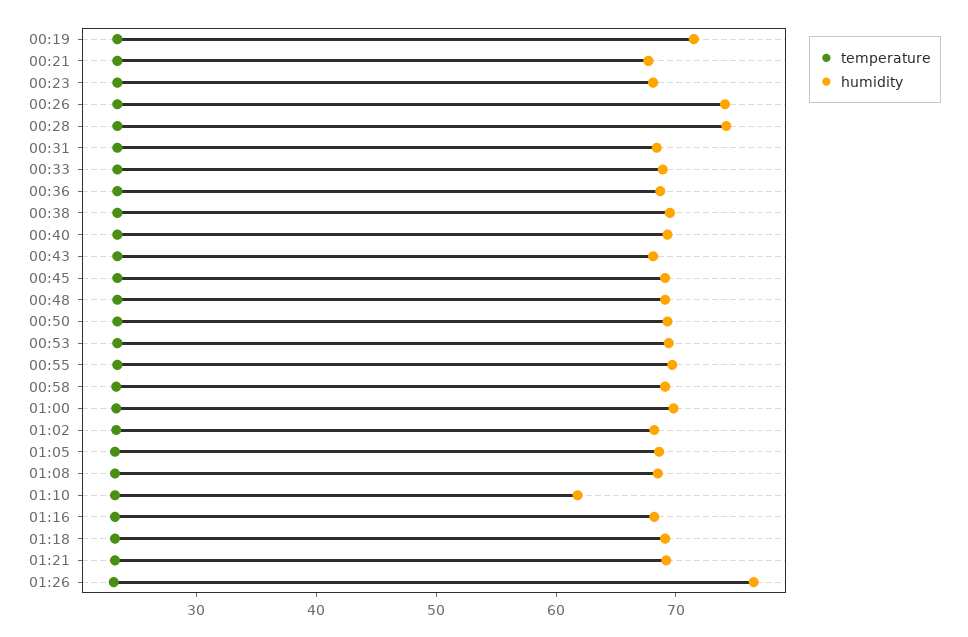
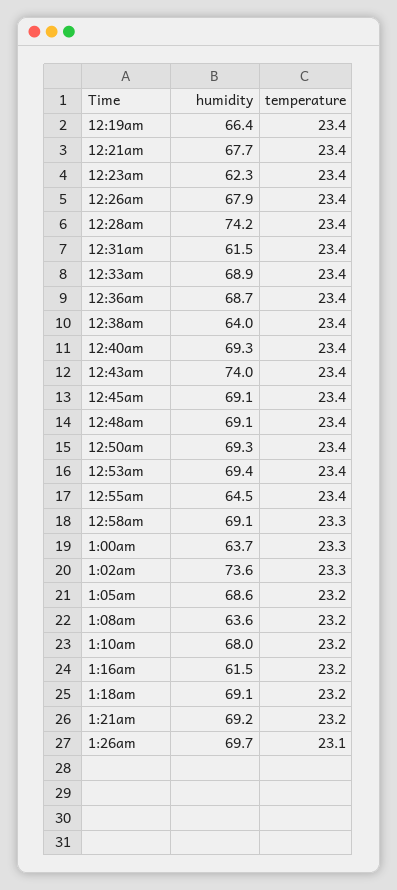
humidity, 00:19: 72 -> 66.4
humidity, 00:23: 68 -> 62.3
humidity, 00:26: 74 -> 67.9
humidity, 00:31: 68 -> 61.5
humidity, 00:38: 70 -> 64
humidity, 00:43: 68 -> 74
humidity, 00:55: 70 -> 64.5
humidity, 01:00: 70 -> 63.7
humidity, 01:02: 68 -> 73.6
humidity, 01:08: 68 -> 63.6
humidity, 01:10: 62 -> 68
humidity, 01:16: 68 -> 61.5
humidity, 01:26: 76 -> 69.7

